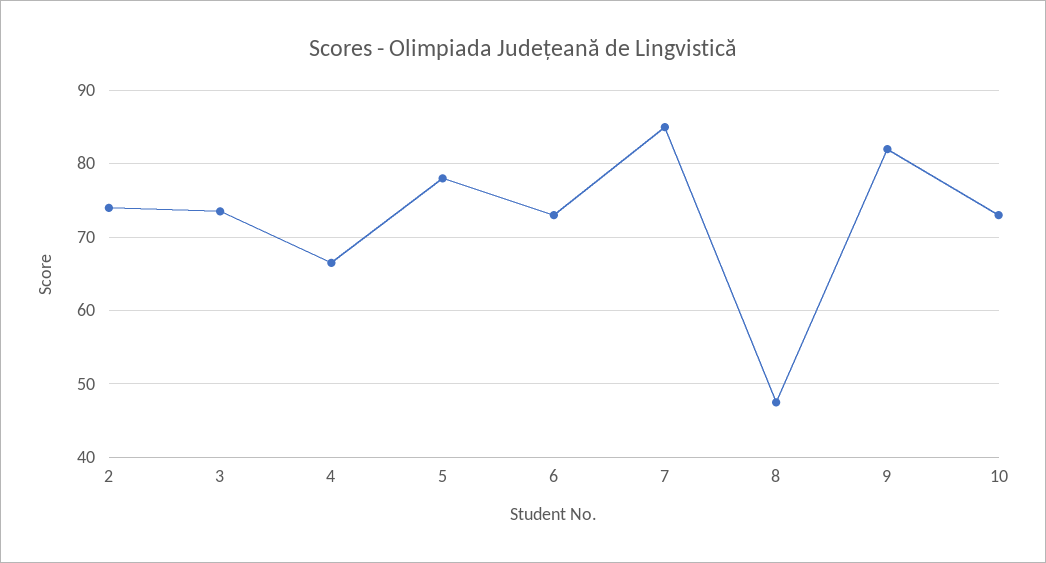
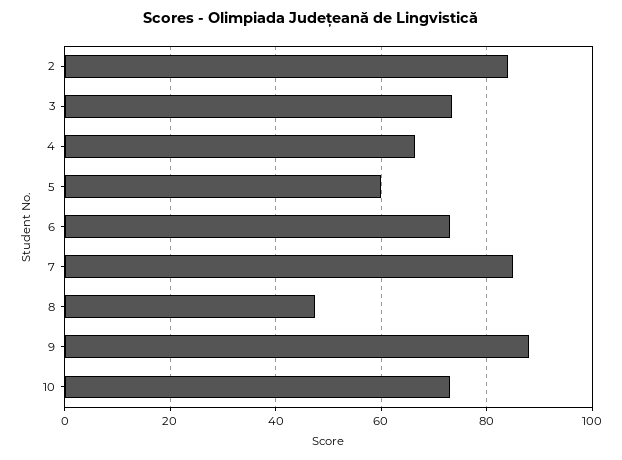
2: 74 -> 84
5: 78 -> 60
9: 82 -> 88

